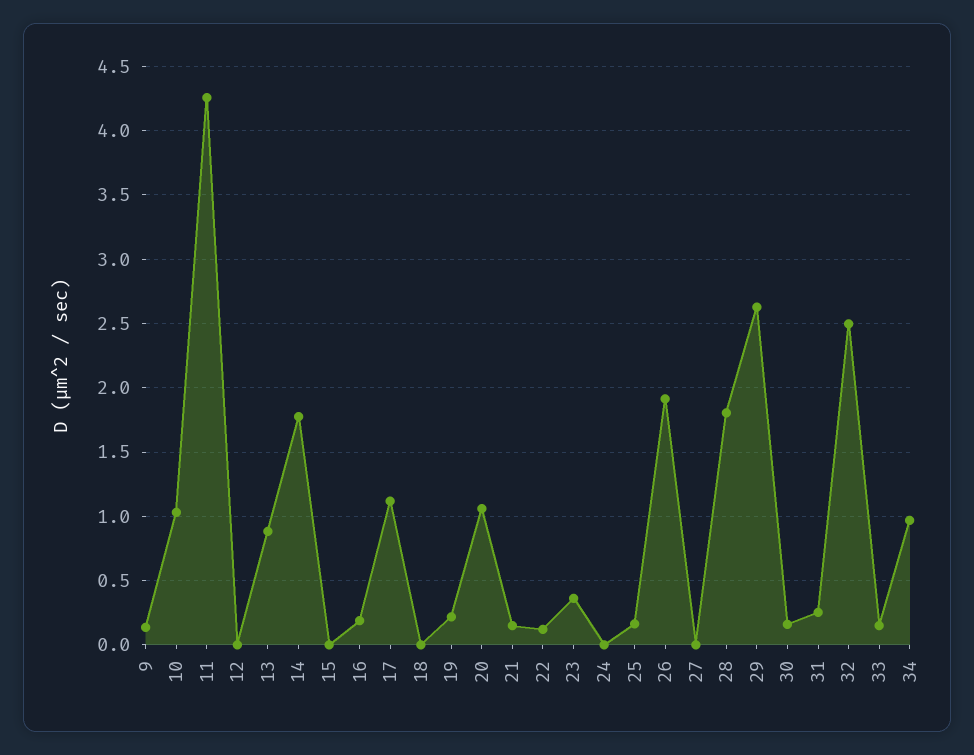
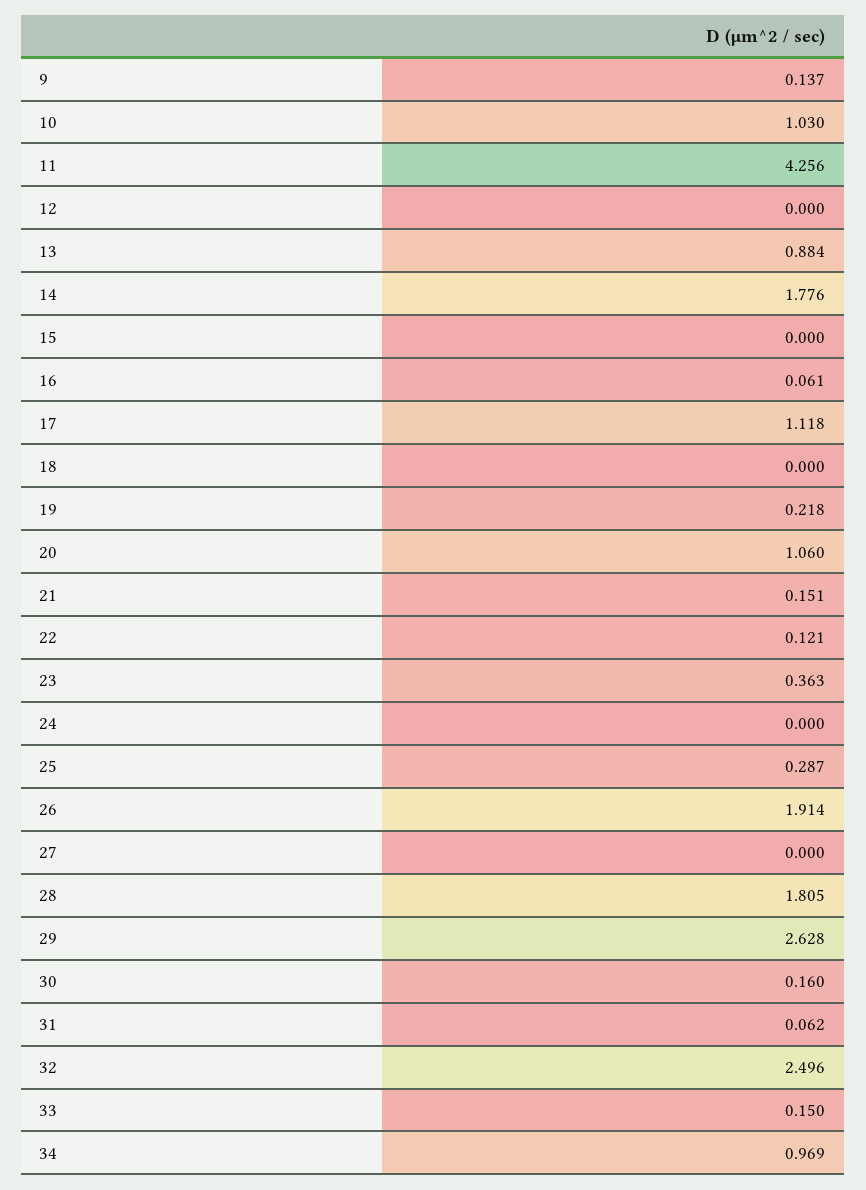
16: 0.2 -> 0.061
25: 0.15 -> 0.287
31: 0.25 -> 0.062

